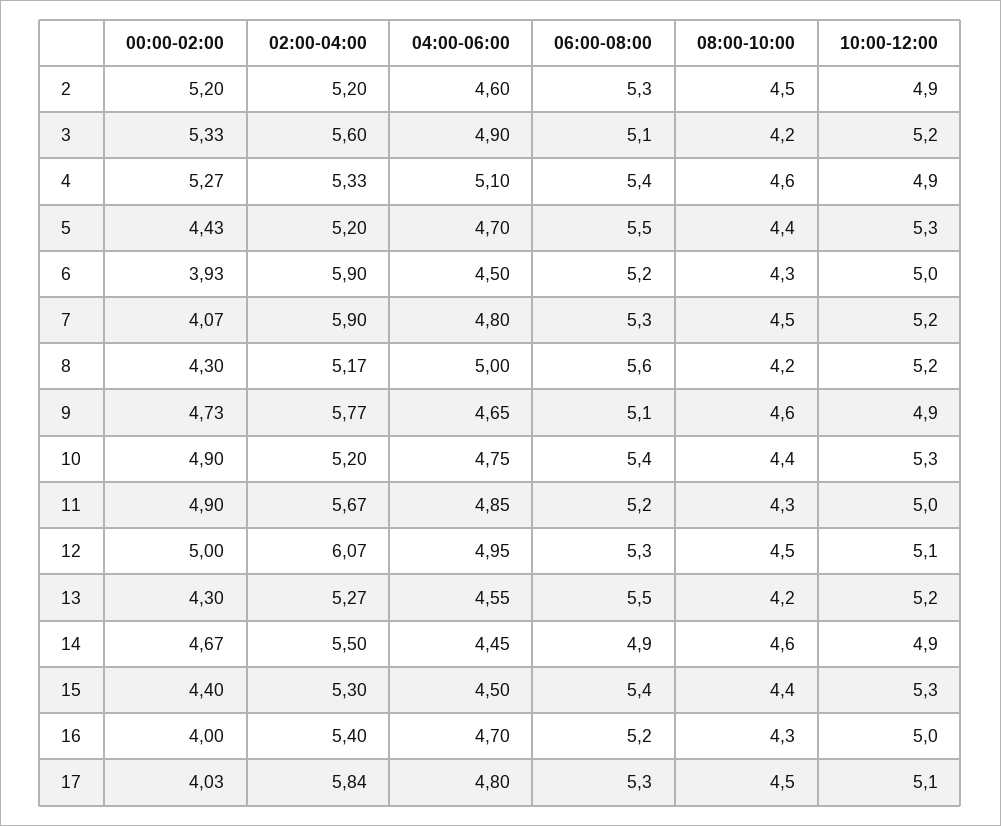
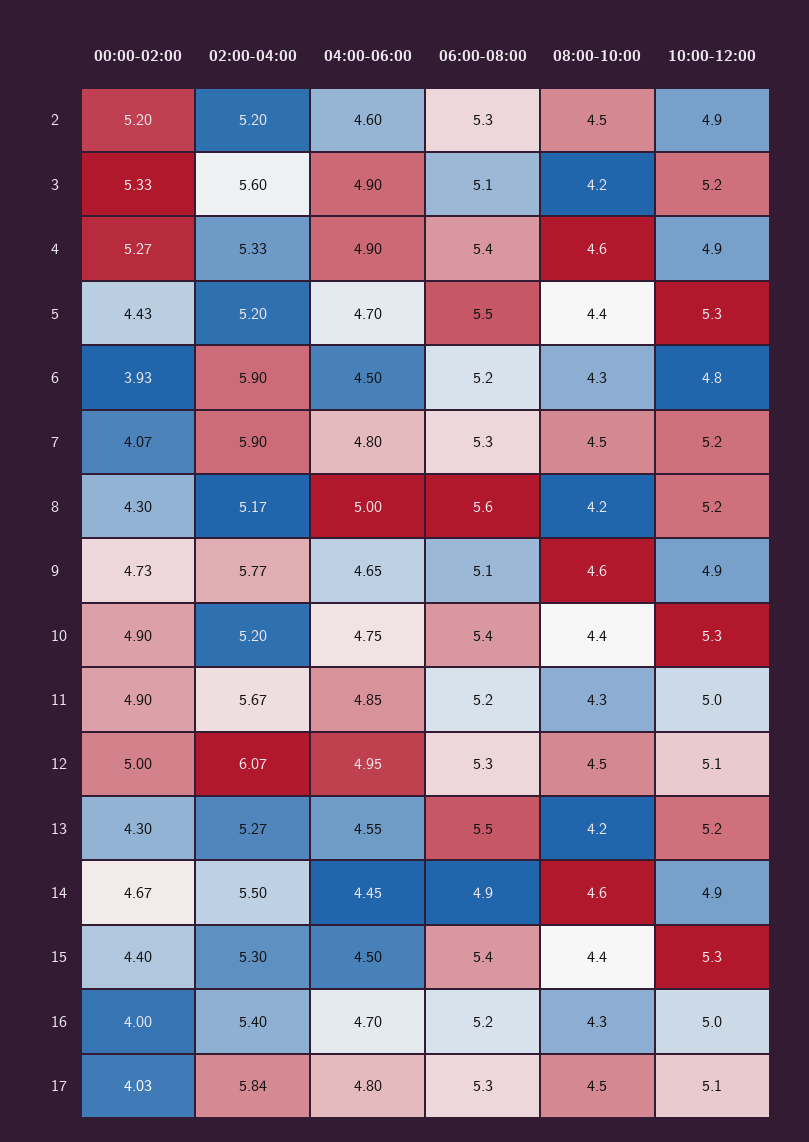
04:00-06:00, 4: 5.1 -> 4.9
10:00-12:00, 6: 5 -> 4.8

